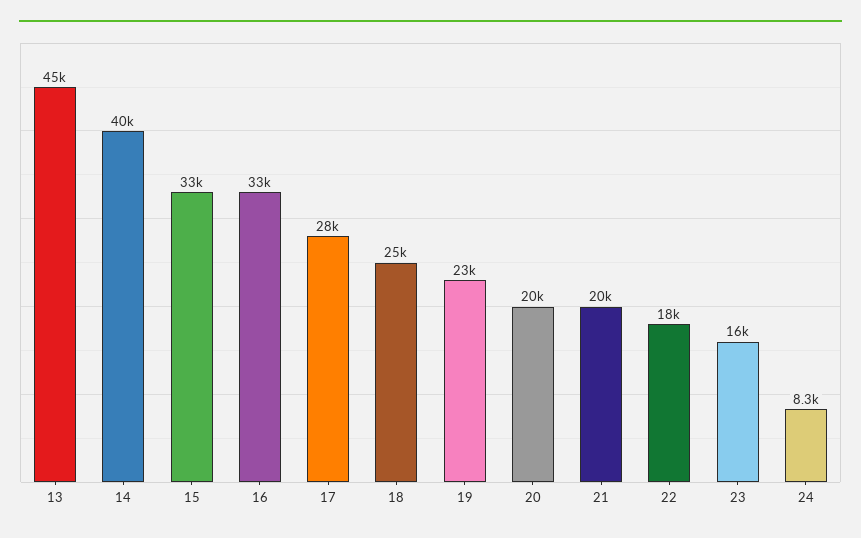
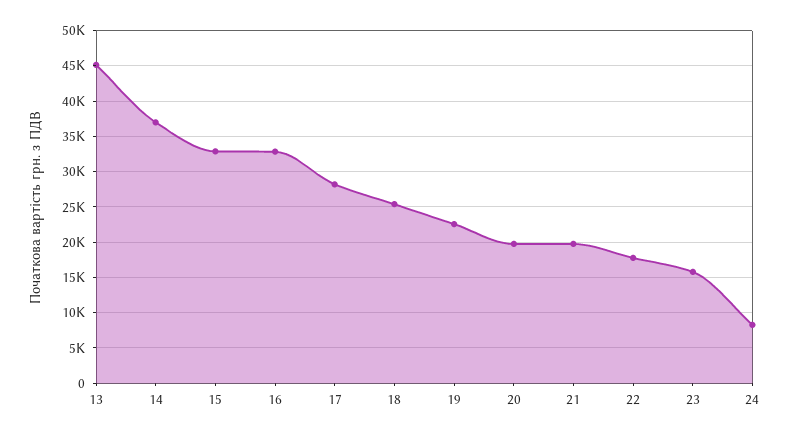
14: 40000 -> 37000

